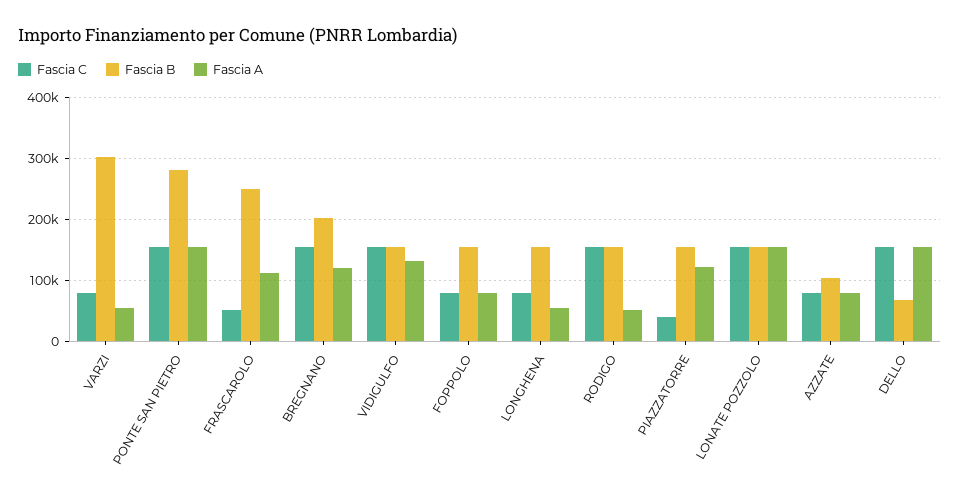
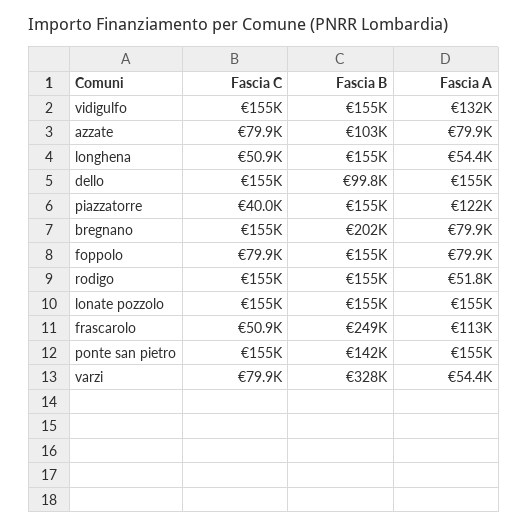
Fascia B, VARZI: 300000 -> 328000
Fascia B, PONTE SAN PIETRO: 280000 -> 142000
Fascia A, BREGNANO: 120000 -> 79900
Fascia C, LONGHENA: 80000 -> 50900
Fascia B, DELLO: 70000 -> 99800

